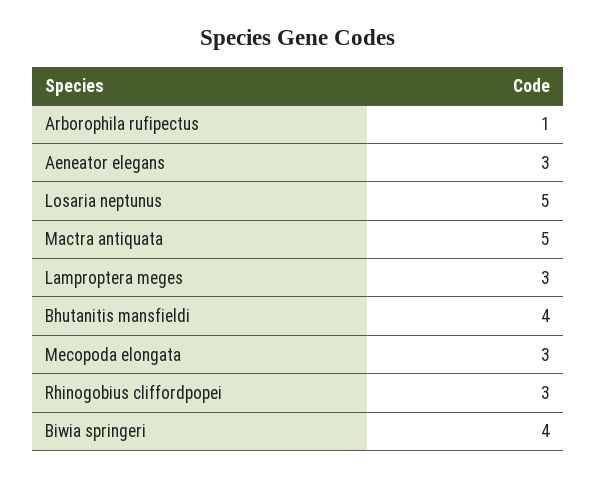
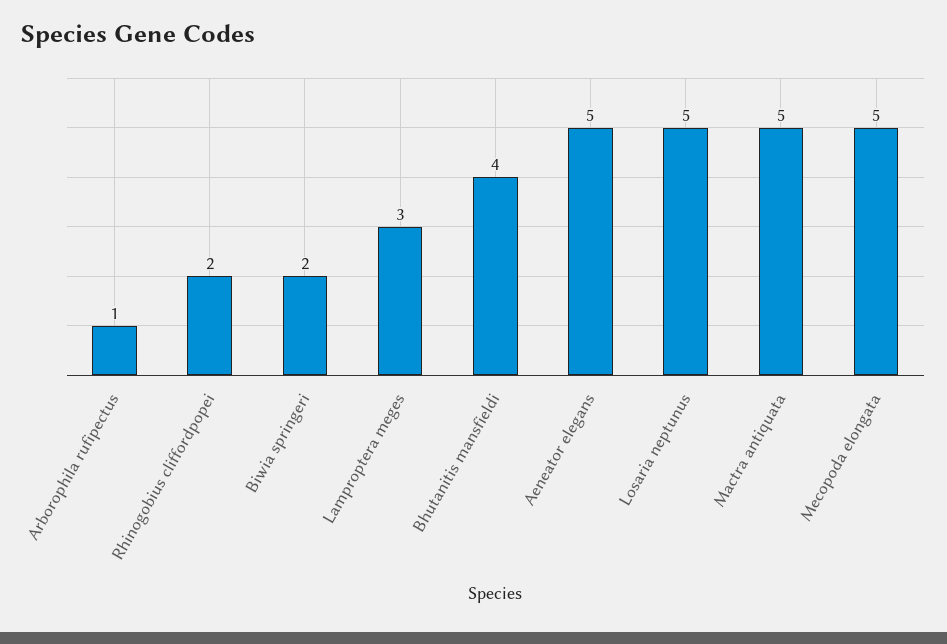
Aeneator elegans: 3 -> 5
Mecopoda elongata: 3 -> 5
Rhinogobius cliffordpopei: 3 -> 2
Biwia springeri: 4 -> 2

